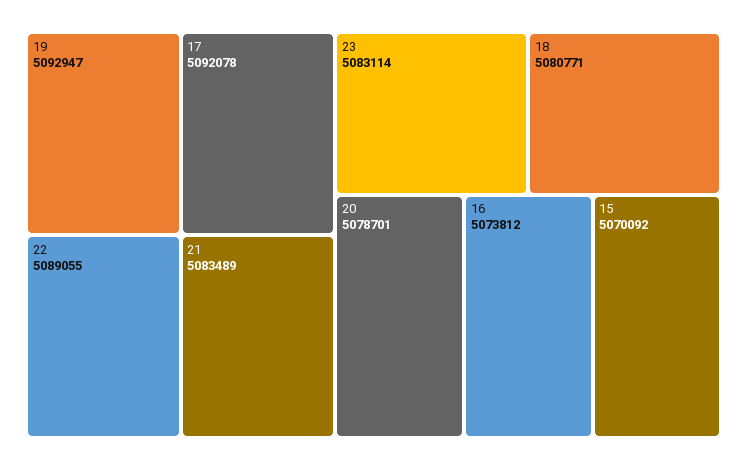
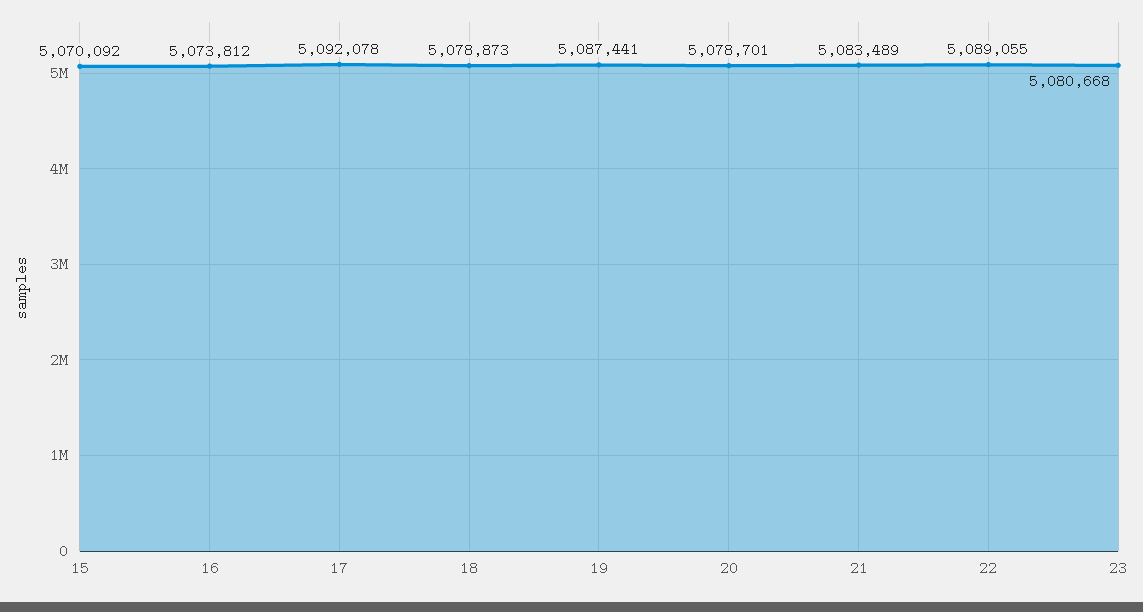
19: 5092947 -> 5087441
23: 5083114 -> 5080668
18: 5080771 -> 5078873

